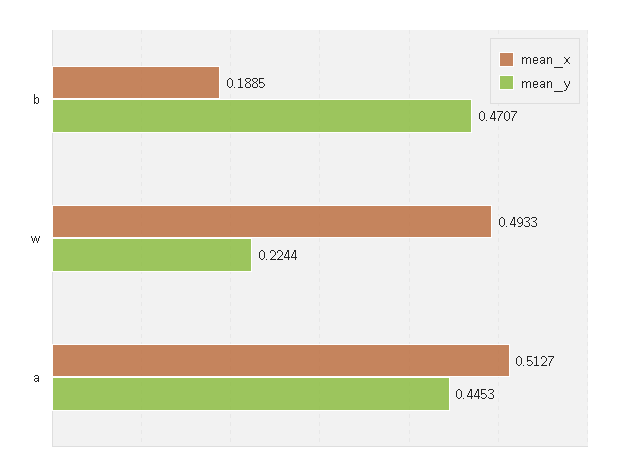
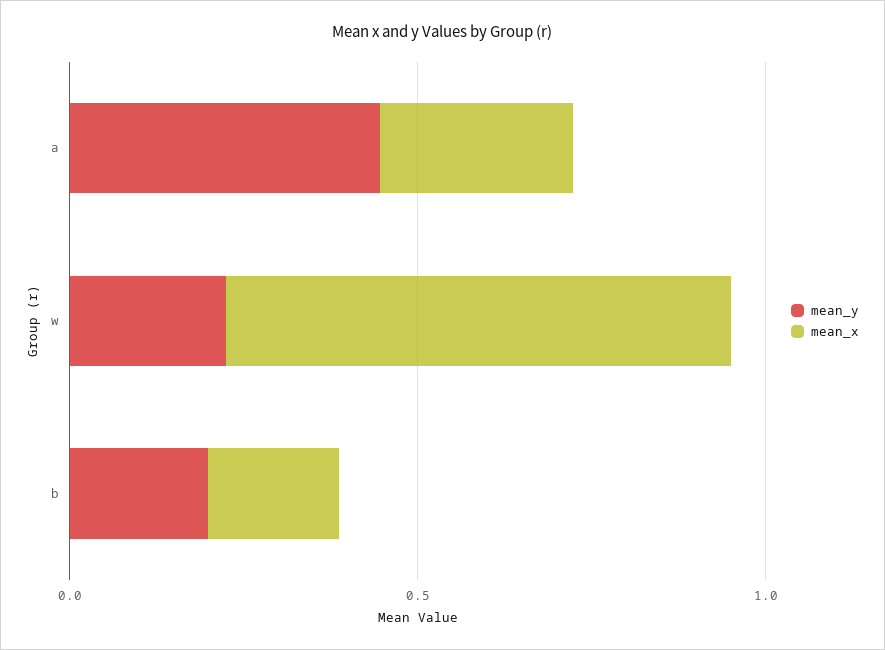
mean_y, b: 0.4707 -> 0.2
mean_x, w: 0.4933 -> 0.7
mean_x, a: 0.5127 -> 0.3

